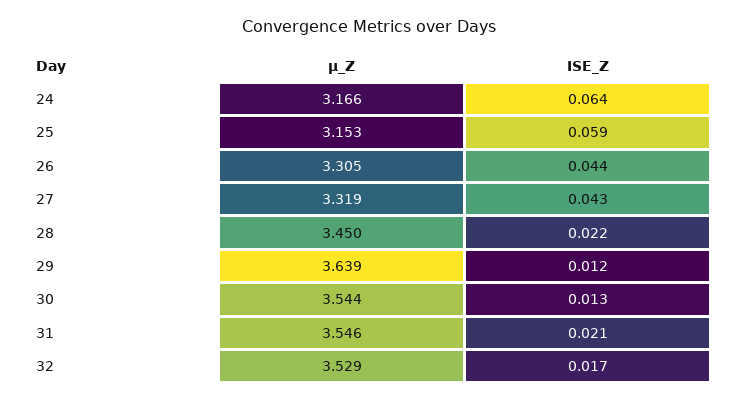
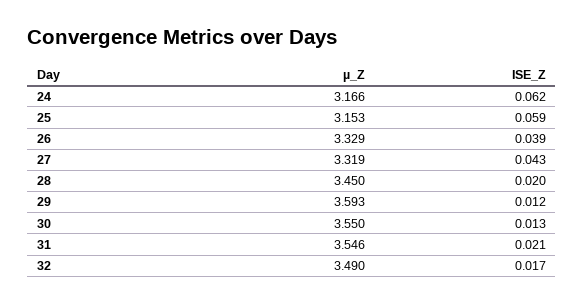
ISE_Z, 24: 0.064 -> 0.062
µ_Z, 26: 3.305 -> 3.329
ISE_Z, 26: 0.044 -> 0.039
ISE_Z, 28: 0.022 -> 0.02
µ_Z, 29: 3.639 -> 3.593
µ_Z, 30: 3.544 -> 3.55
µ_Z, 32: 3.529 -> 3.49

